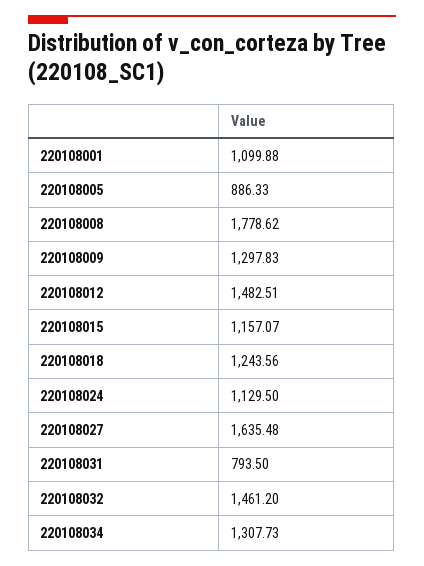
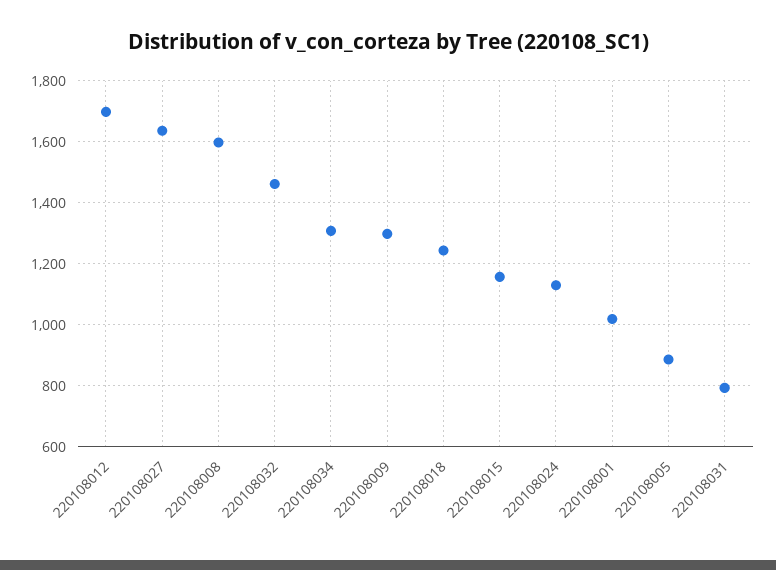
220108001: 1099.88 -> 1020
220108008: 1778.62 -> 1600
220108012: 1482.51 -> 1700

